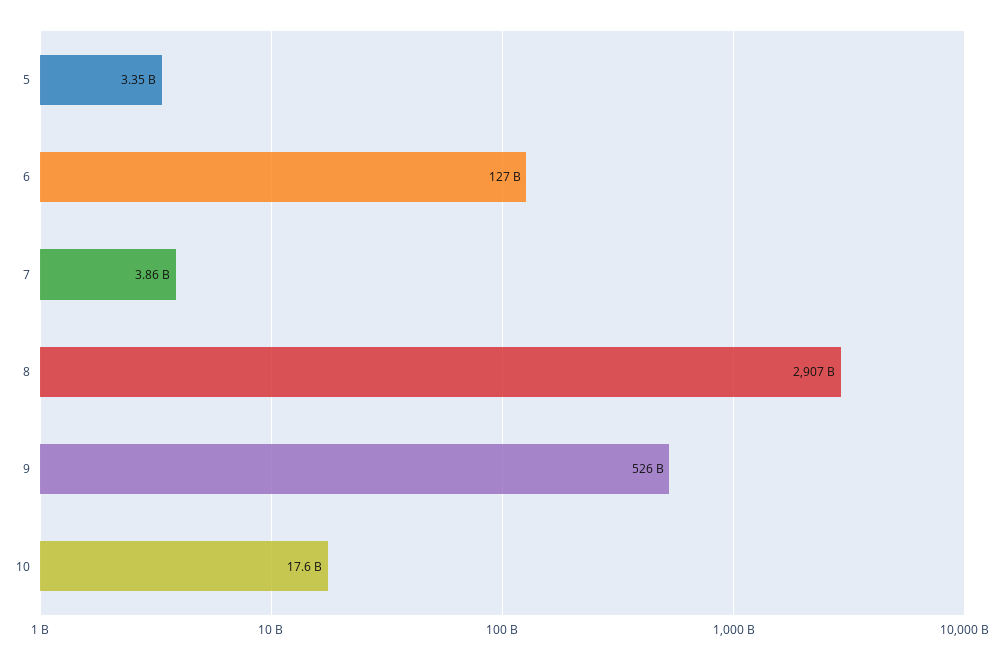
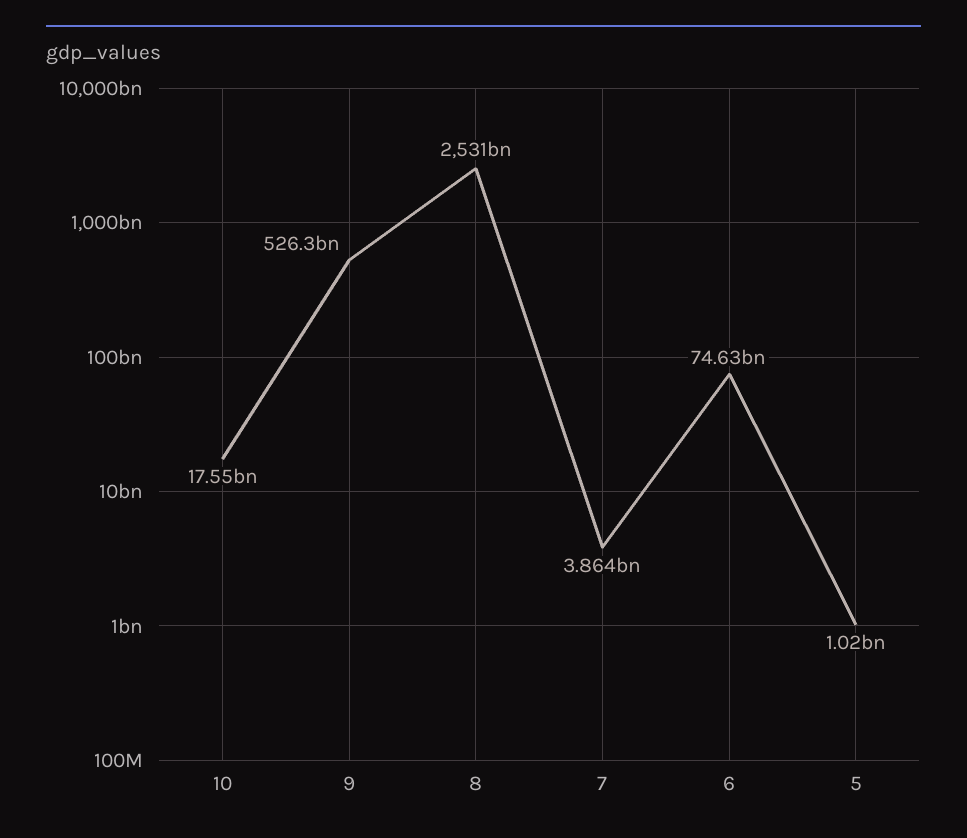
5: 3350000000 -> 1020000000
6: 127000000000 -> 74630000000
8: 2907000000000 -> 2531000000000

